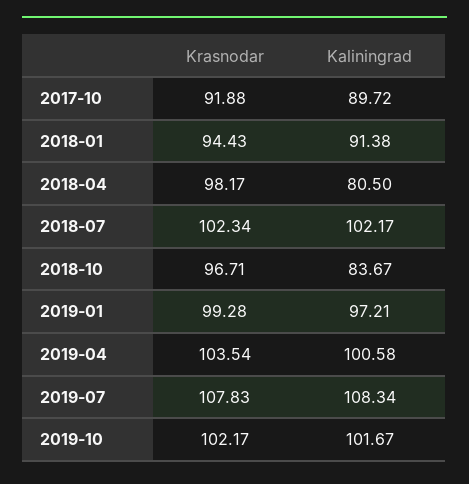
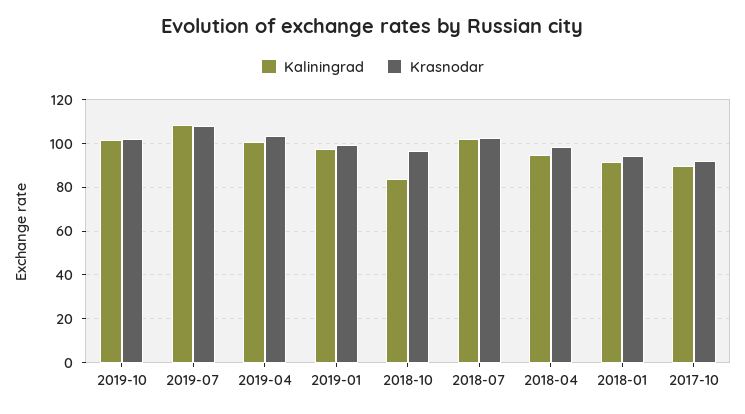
Kaliningrad, 2018-04: 80.5 -> 95

